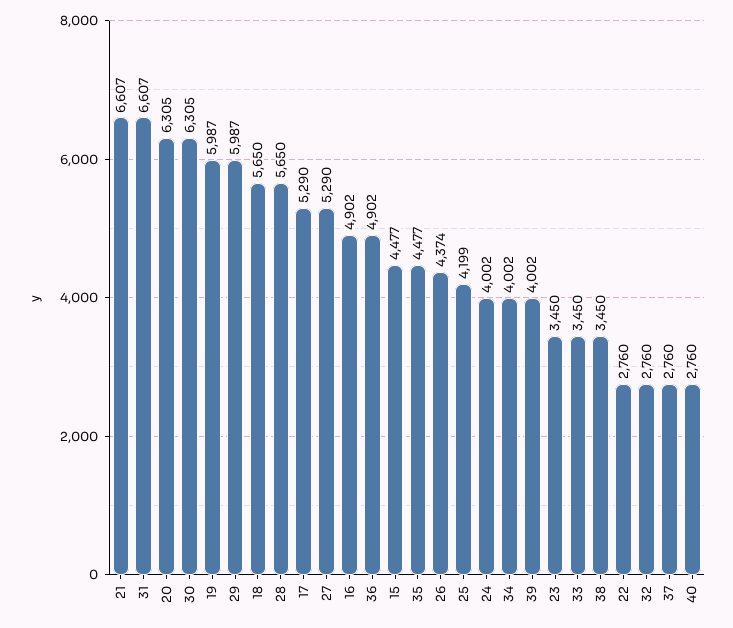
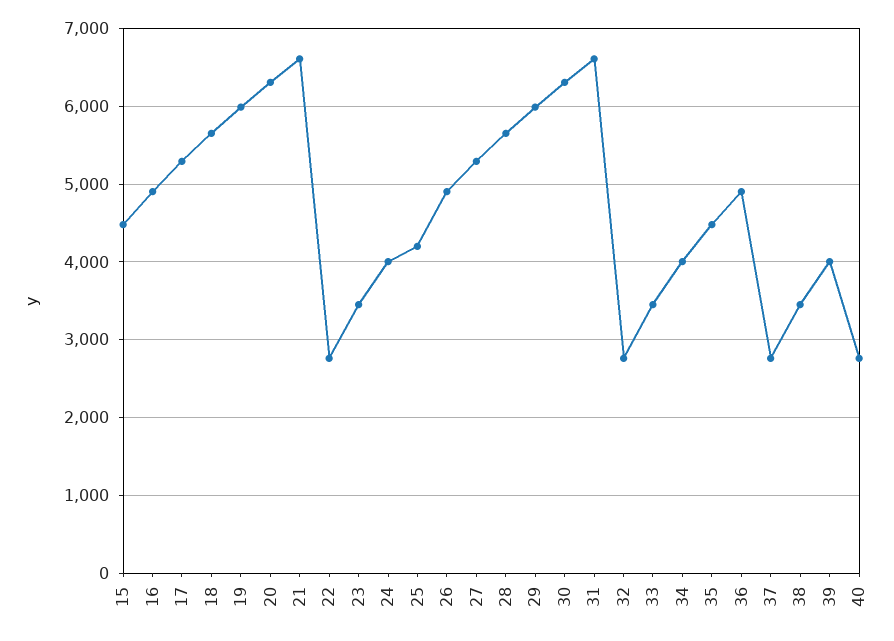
26: 4374 -> 4900

